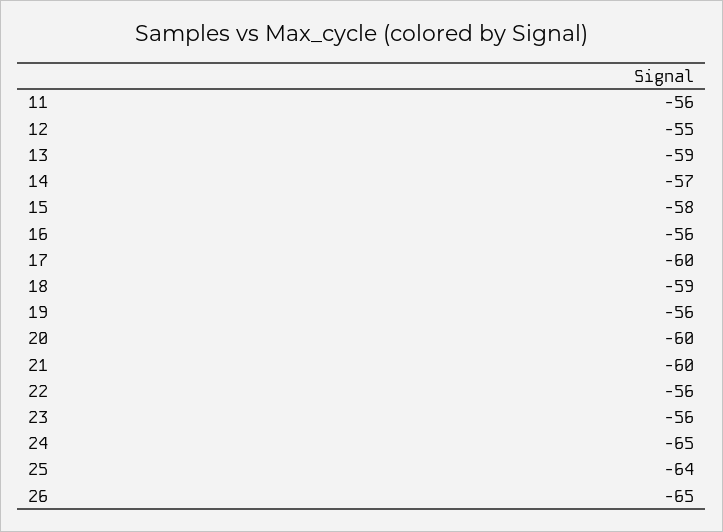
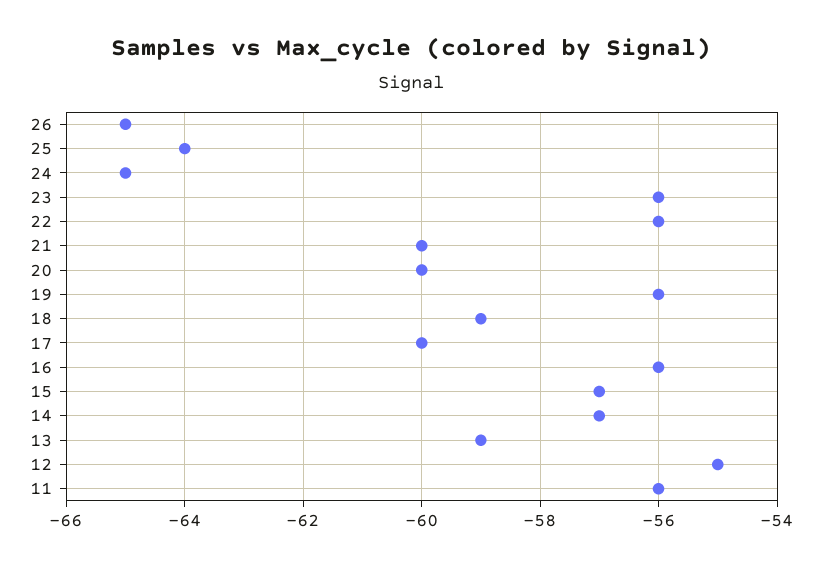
15: -58 -> -57

